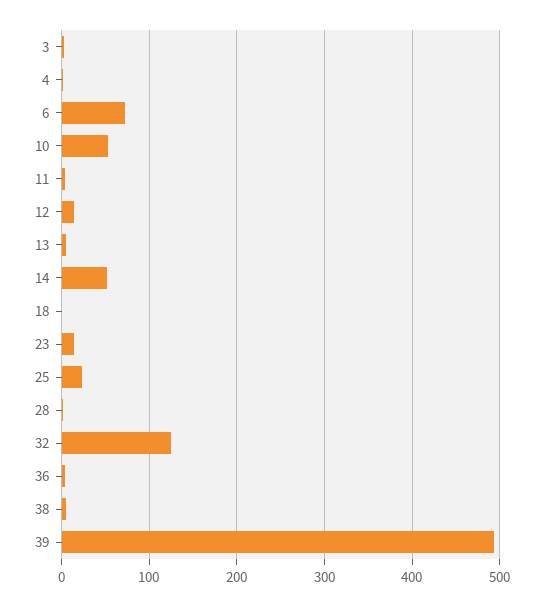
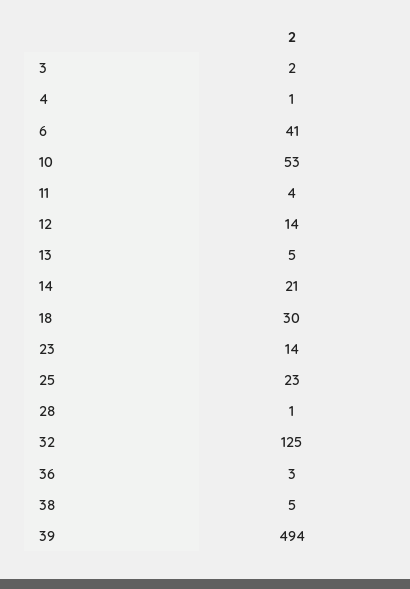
6: 70 -> 41
14: 50 -> 21
18: 0 -> 30

